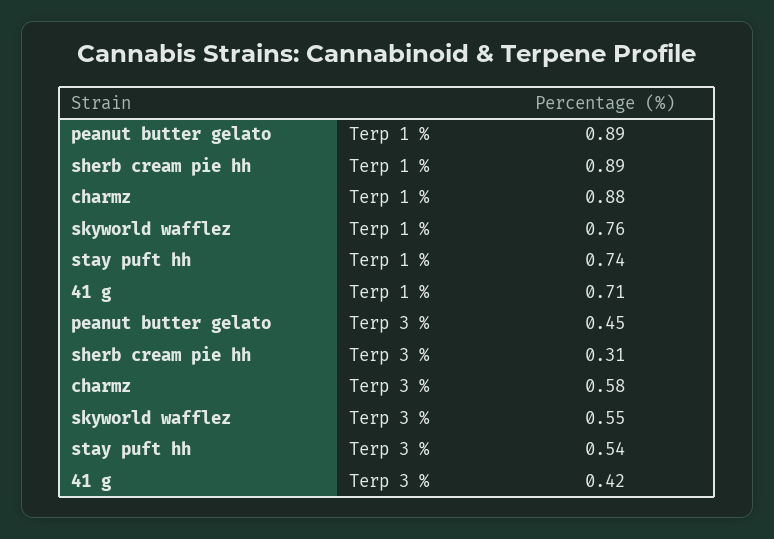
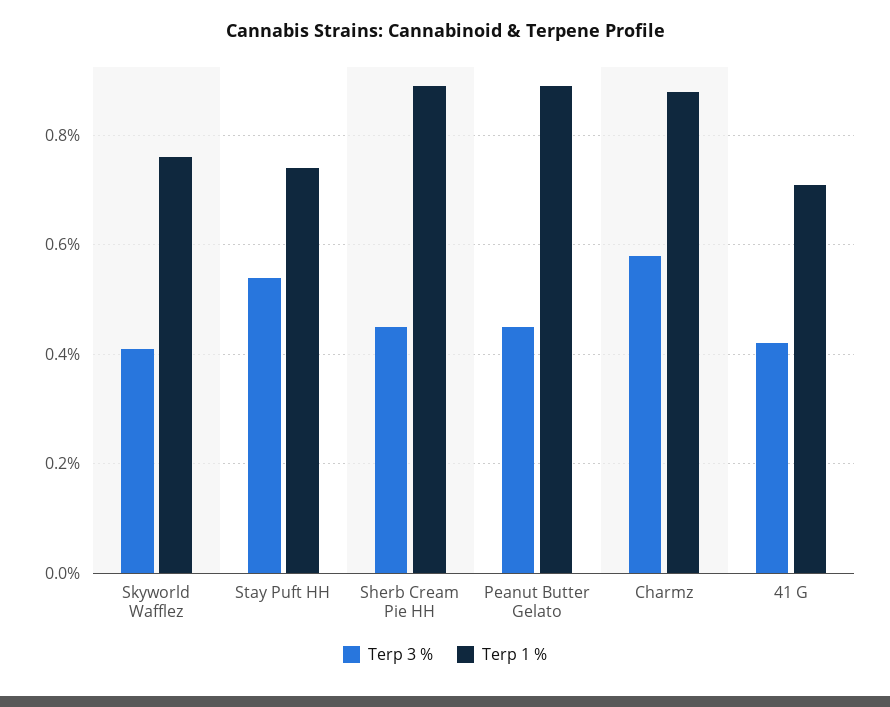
Terp 3 %, sherb cream pie hh: 0.31 -> 0.45
Terp 3 %, skyworld wafflez: 0.55 -> 0.4

